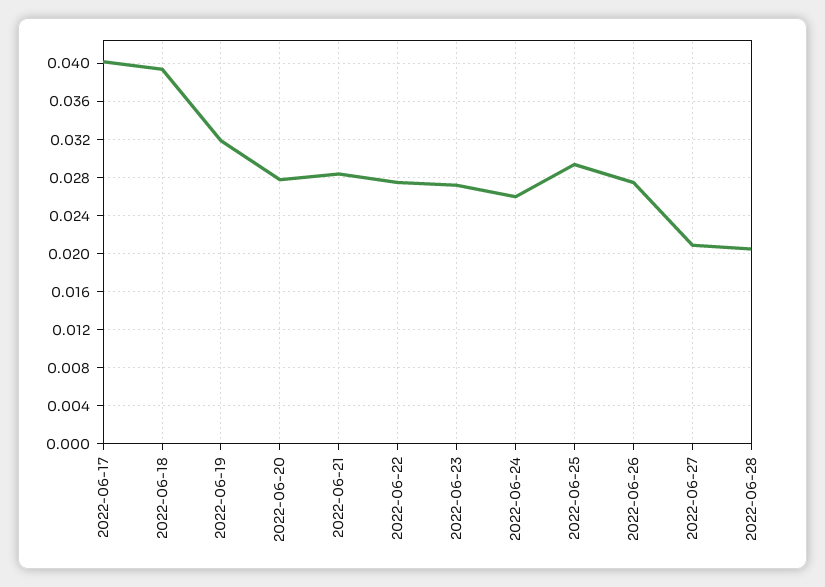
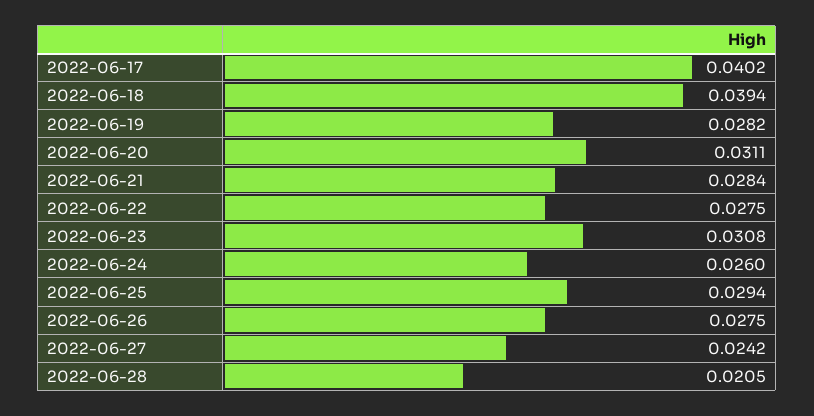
2022-06-19: 0.032 -> 0.0282
2022-06-20: 0.028 -> 0.0311
2022-06-23: 0.027 -> 0.0308
2022-06-27: 0.021 -> 0.0242

